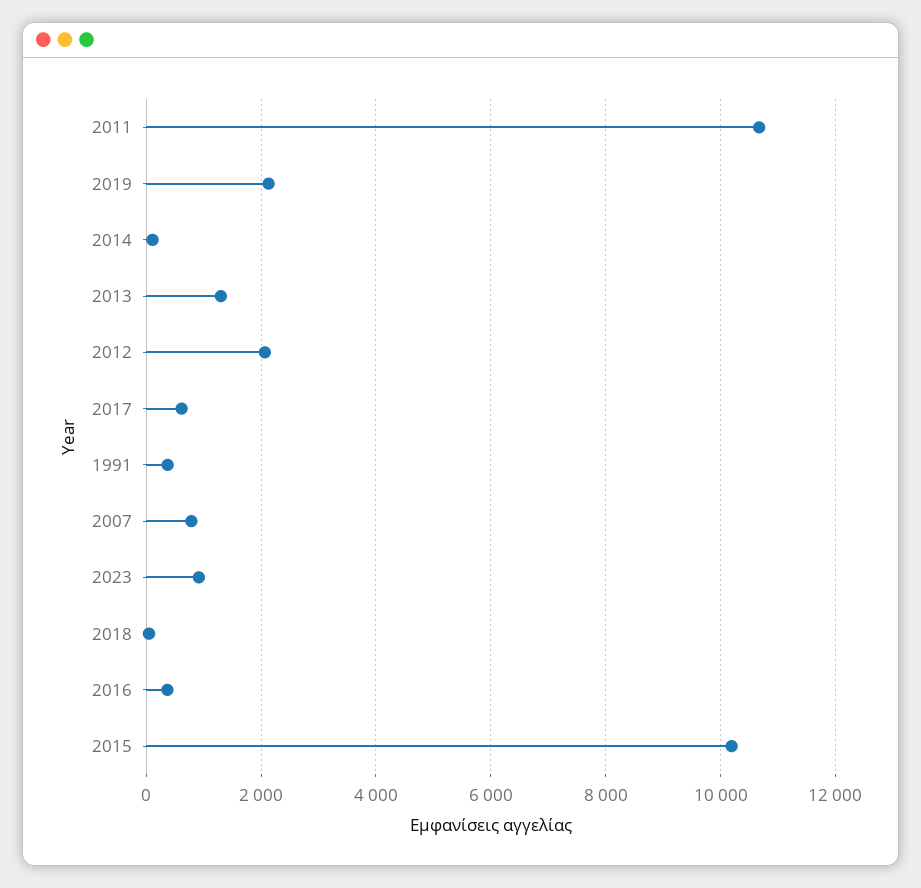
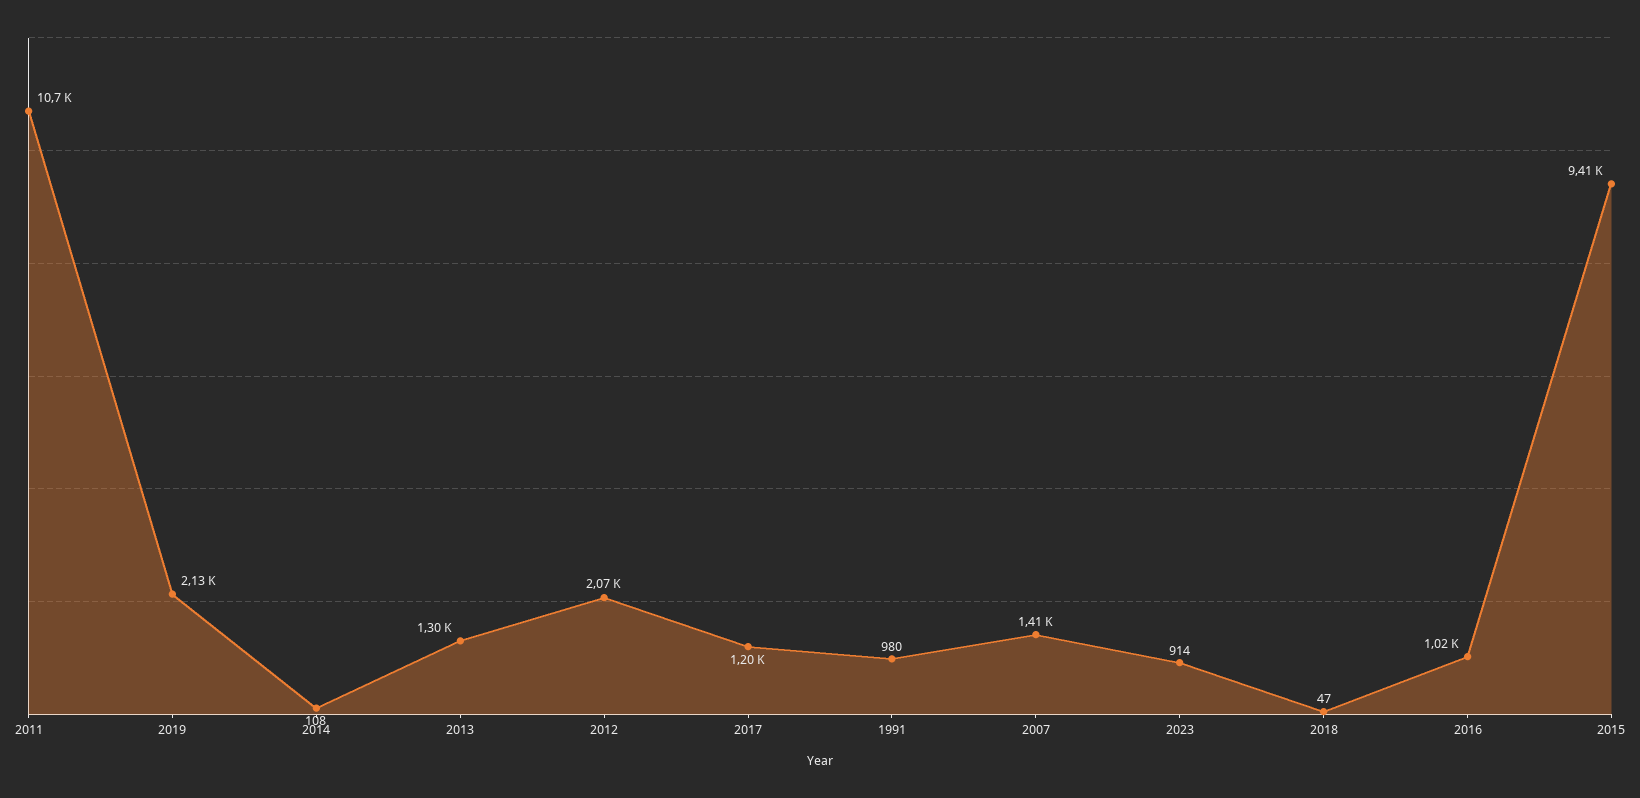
2017: 600 -> 1200
1991: 400 -> 980
2007: 800 -> 1410
2016: 400 -> 1020
2015: 10200 -> 9410

